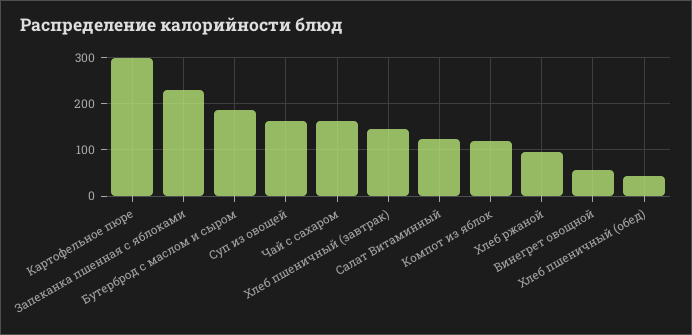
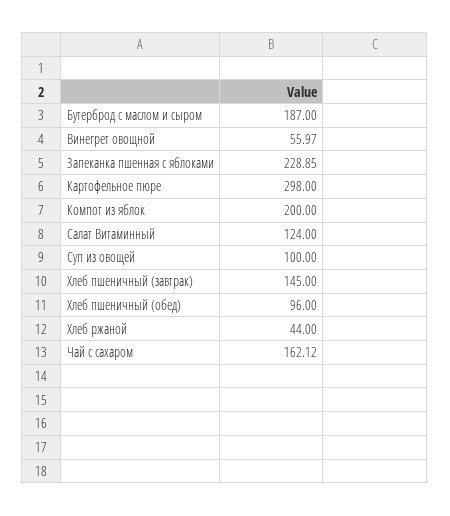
Суп из овощей: 160 -> 100
Компот из яблок: 120 -> 200
Хлеб ржаной: 100 -> 44
Хлеб пшеничный (обед): 40 -> 96

